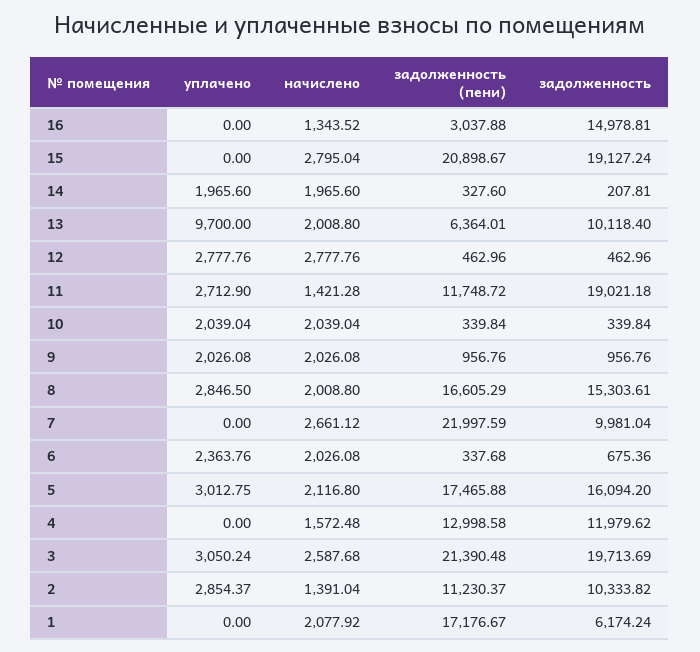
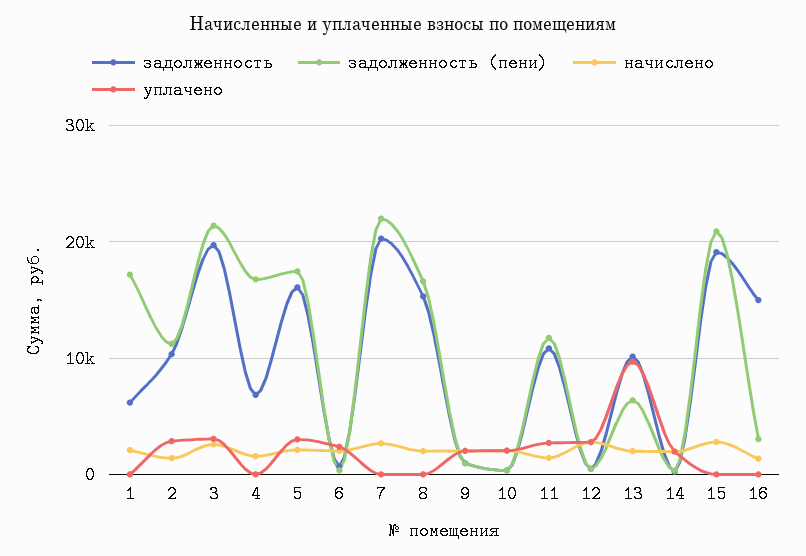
задолженность, 11: 19021.18 -> 11000
уплачено, 8: 2846.5 -> 0
задолженность, 7: 9981.04 -> 20000
задолженность (пени), 4: 12998.58 -> 17000
задолженность, 4: 11979.62 -> 7000

